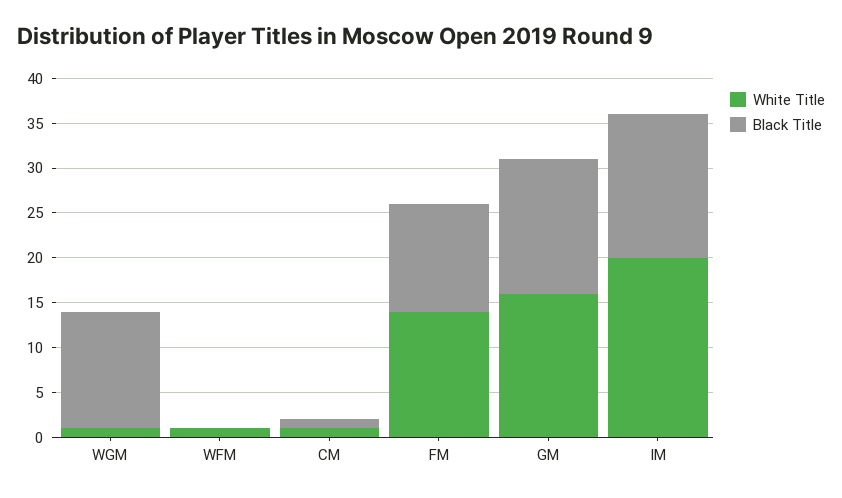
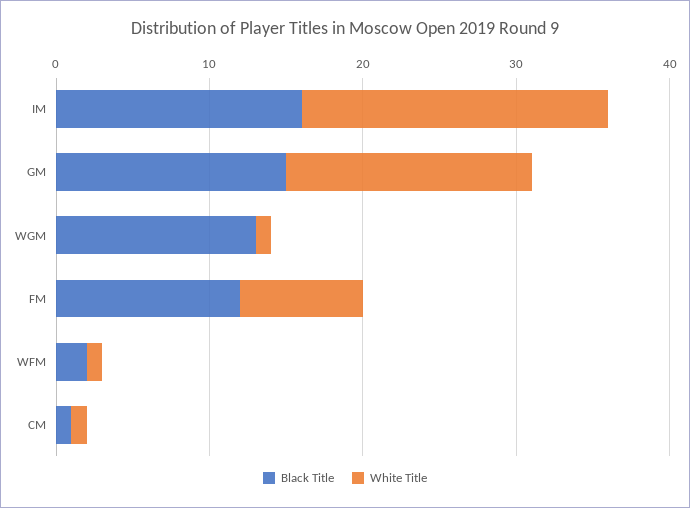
Black Title, WFM: 0 -> 2
White Title, FM: 14 -> 8

